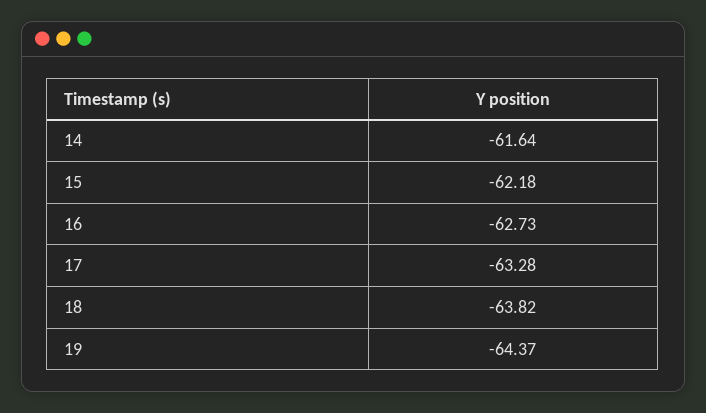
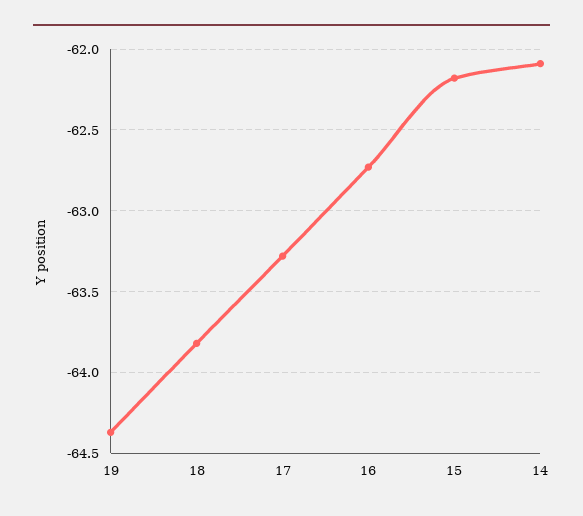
14: -61.64 -> -62.1

